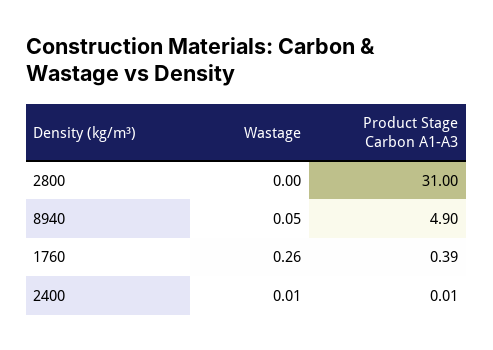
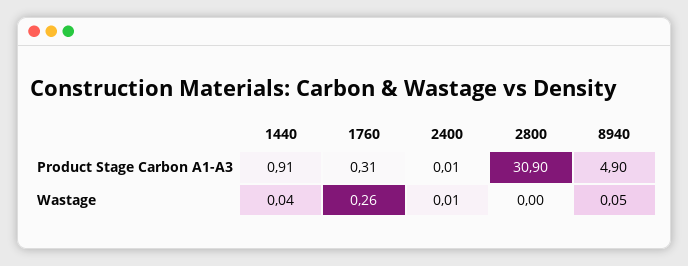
Product Stage Carbon A1-A3, 2800: 31 -> 30.9
Product Stage Carbon A1-A3, 1760: 0.39 -> 0.31
Product Stage Carbon A1-A3, 1440: none -> 0.91
Wastage, 1440: none -> 0.04

